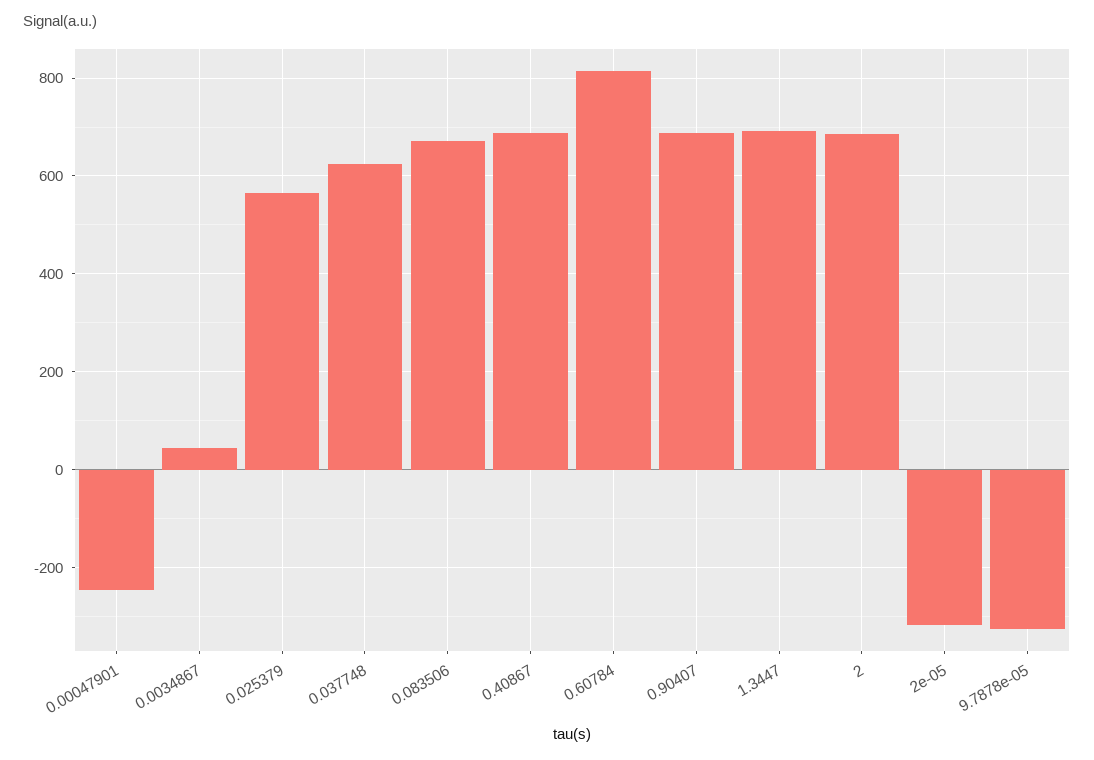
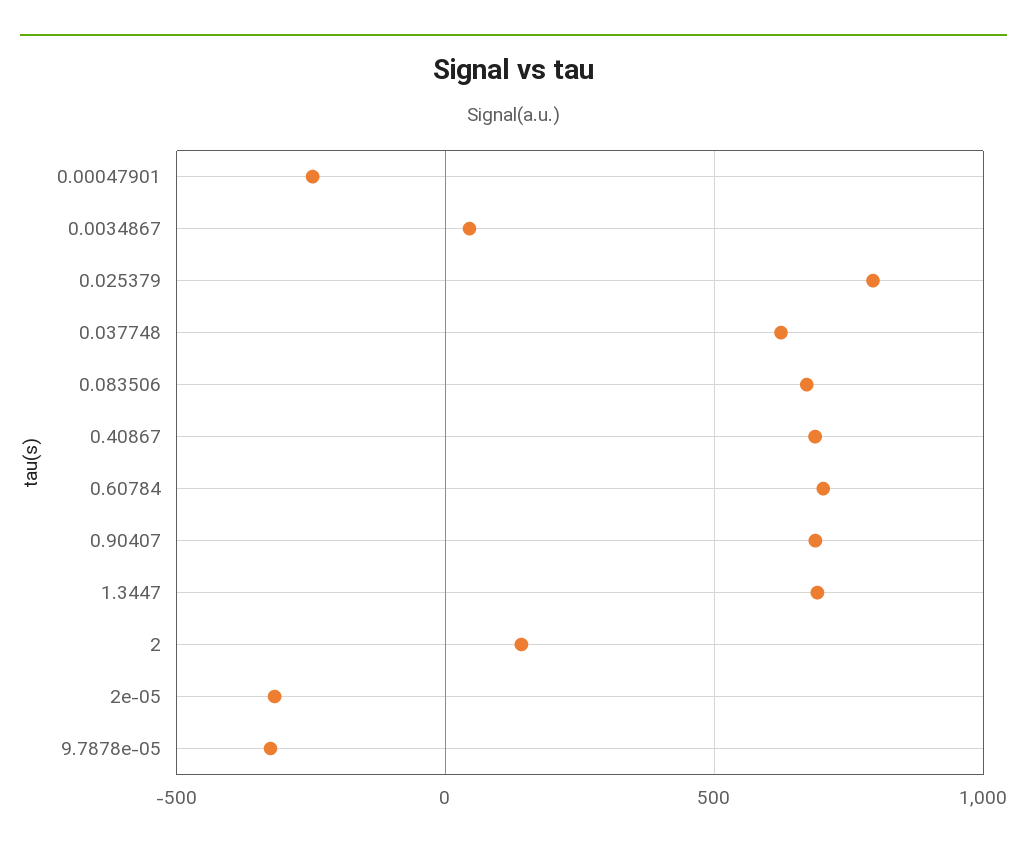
0.025379: 560 -> 800
0.60784: 820 -> 700
2: 680 -> 150

